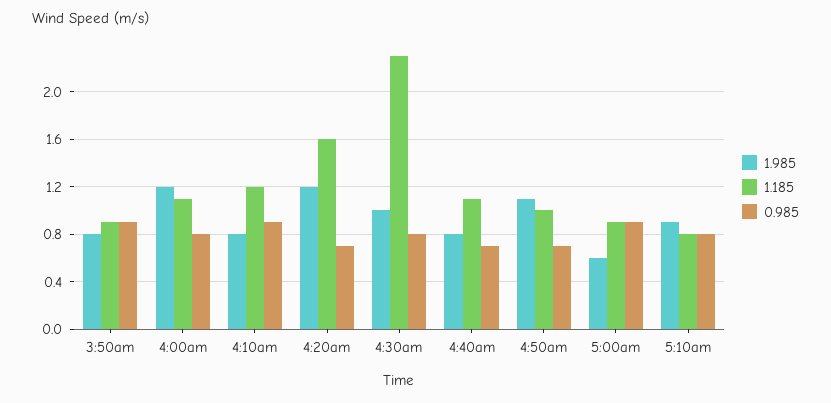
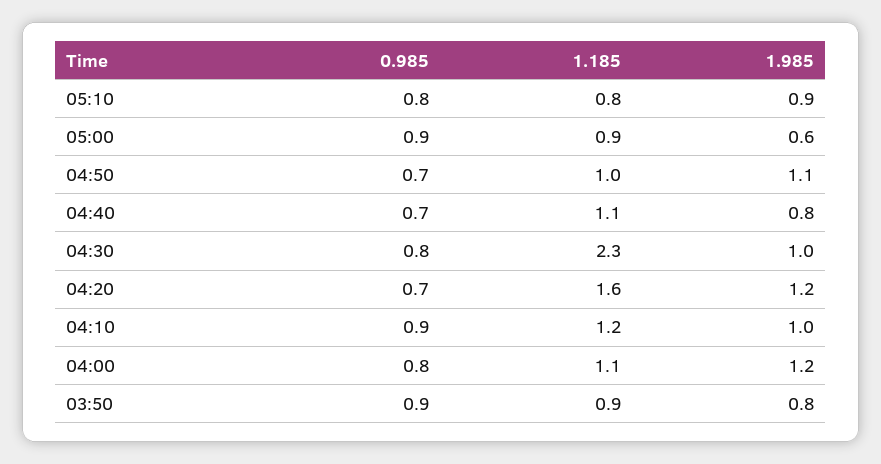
1.985, 4:10am: 0.8 -> 1

